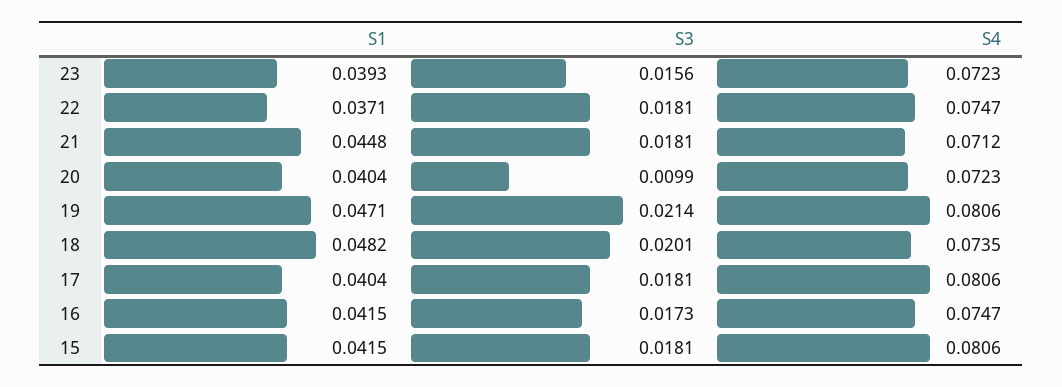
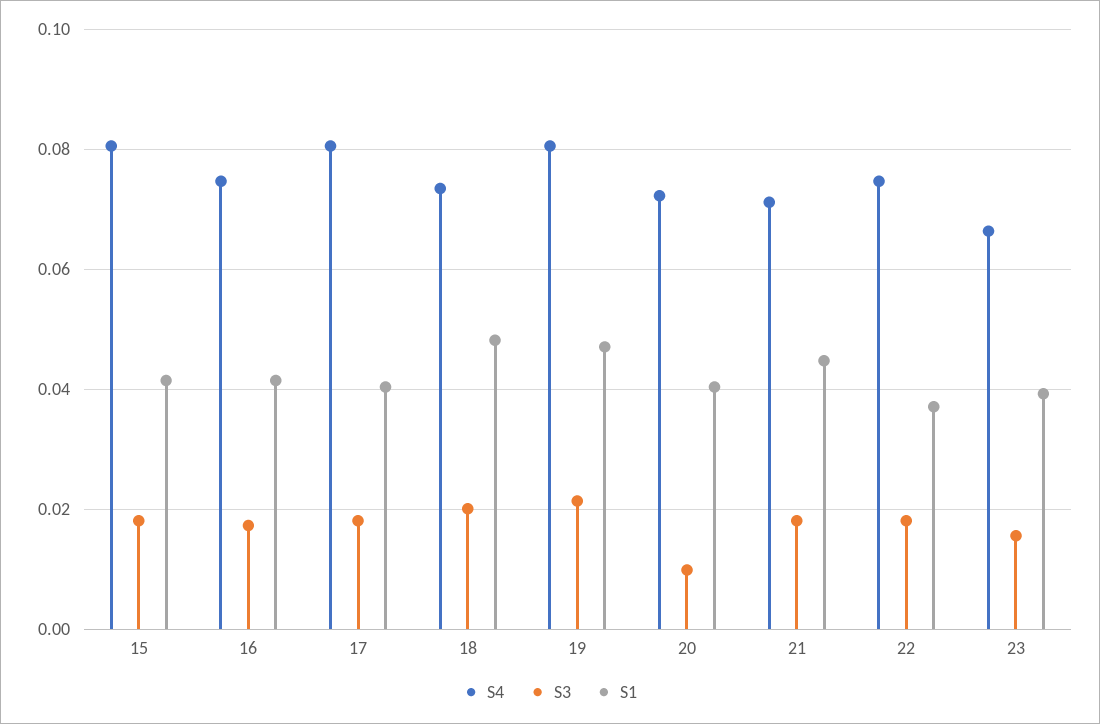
S4, 23: 0.0723 -> 0.066

